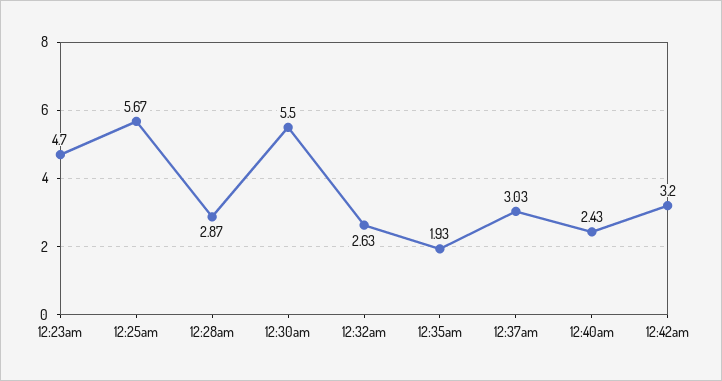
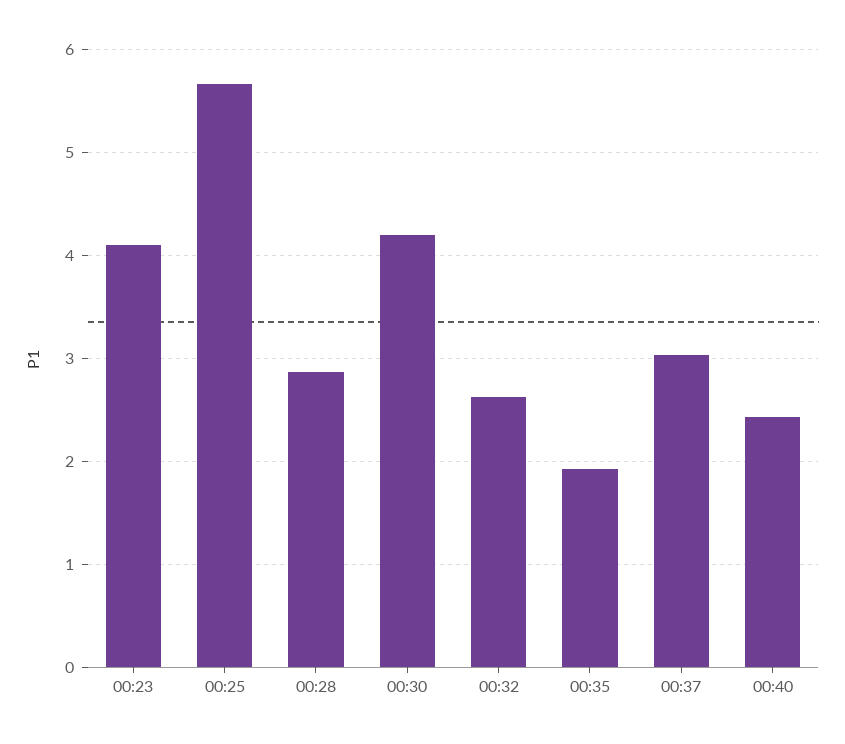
12:23am: 4.7 -> 4.1
12:30am: 5.5 -> 4.2
12:42am: 3.2 -> none

